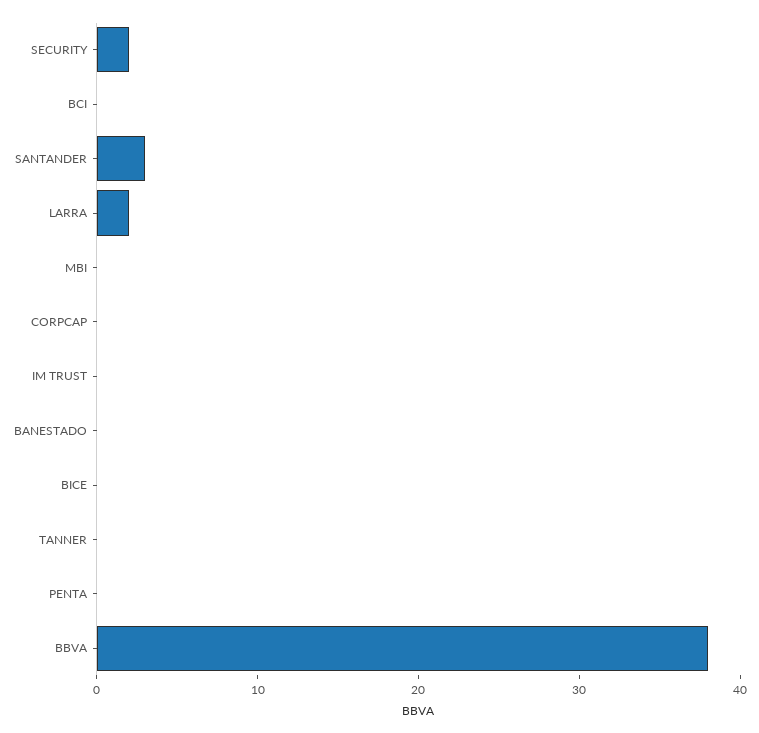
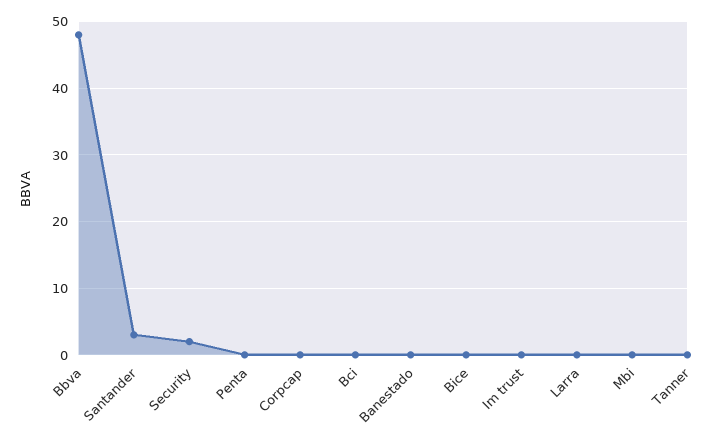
LARRA: 2 -> 0
BBVA: 38 -> 48

